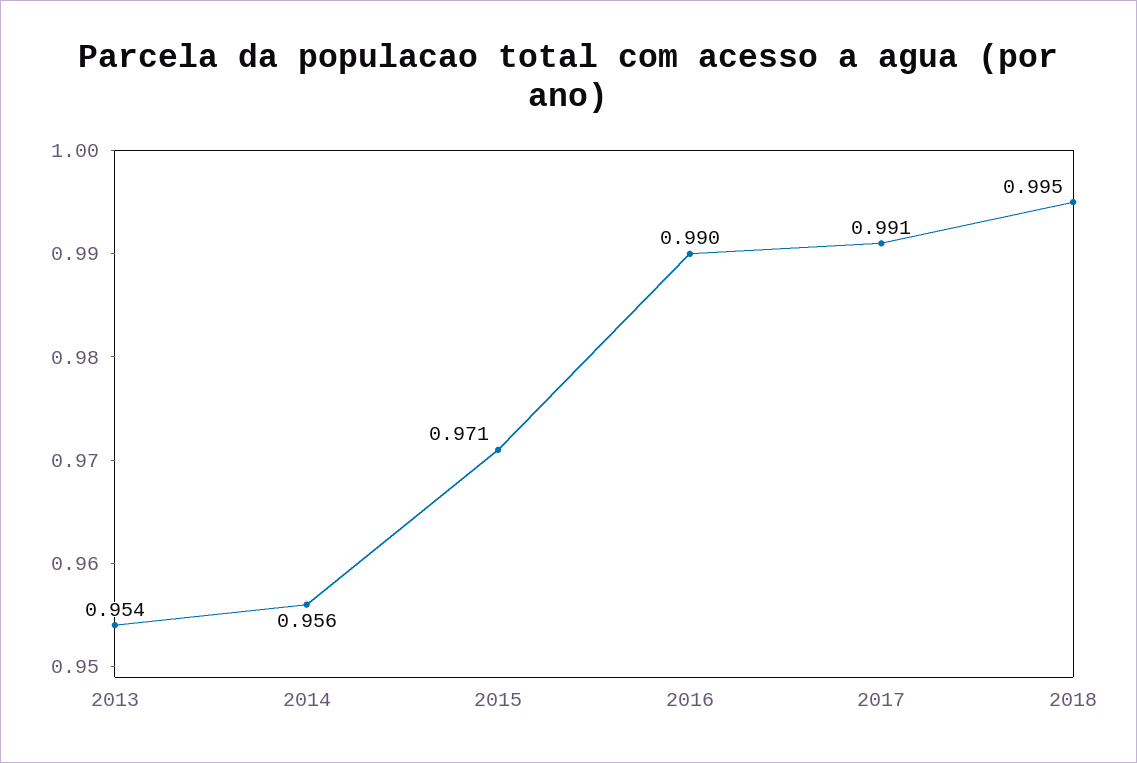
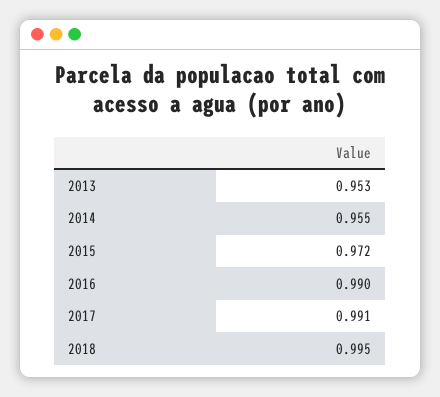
2013: 0.954 -> 0.953
2014: 0.956 -> 0.955
2015: 0.971 -> 0.972

